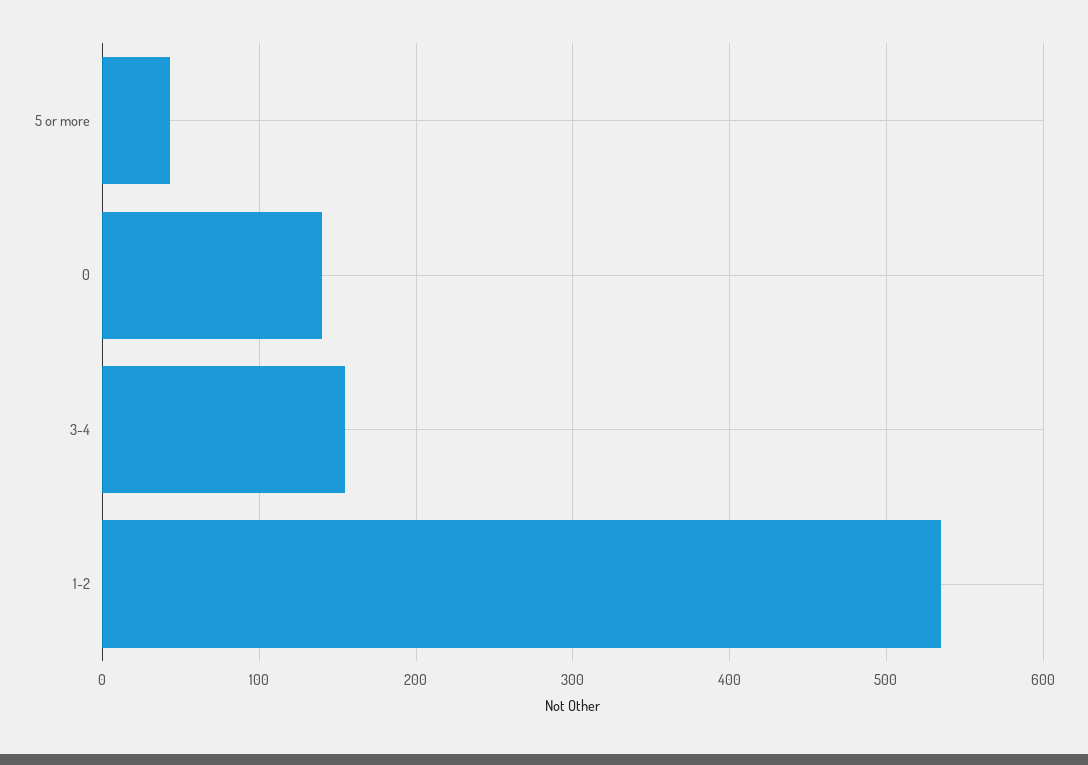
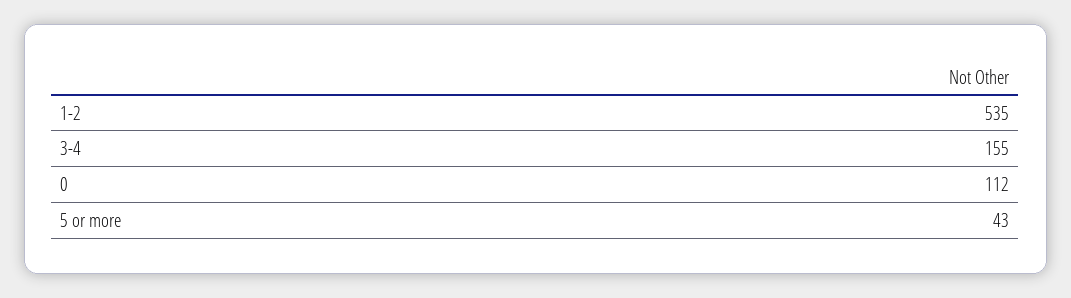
0: 140 -> 112

